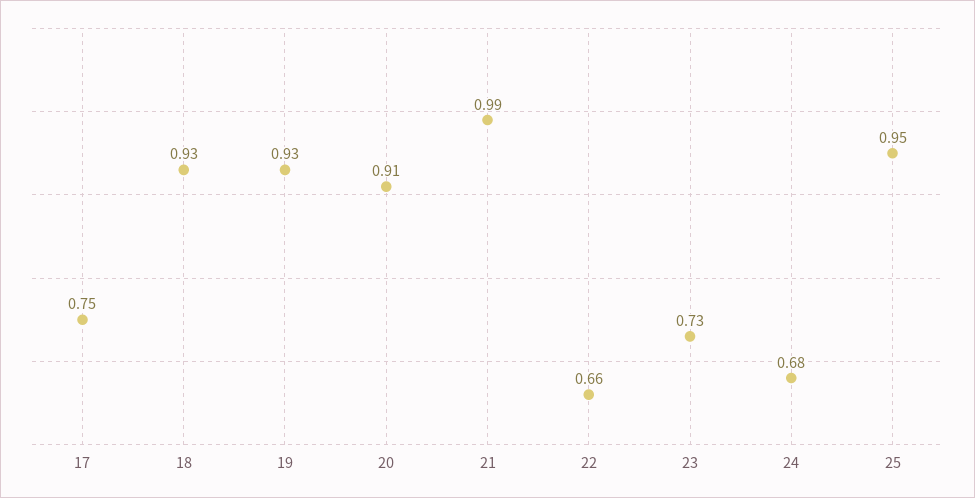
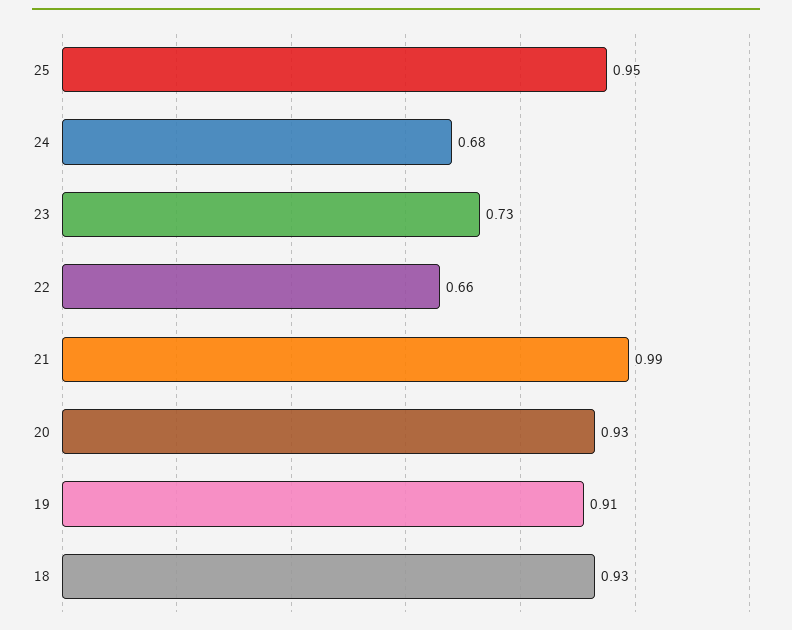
17: 0.75 -> none
19: 0.93 -> 0.91
20: 0.91 -> 0.93

